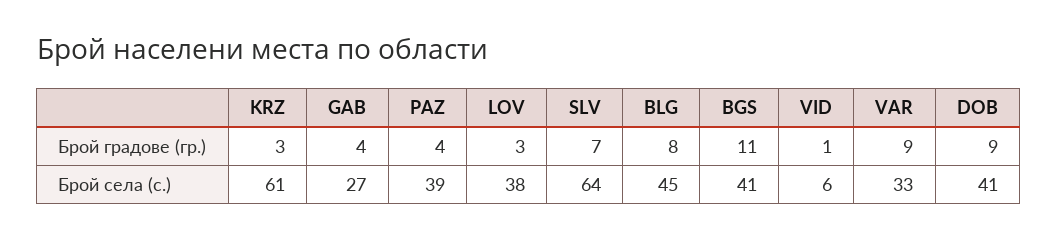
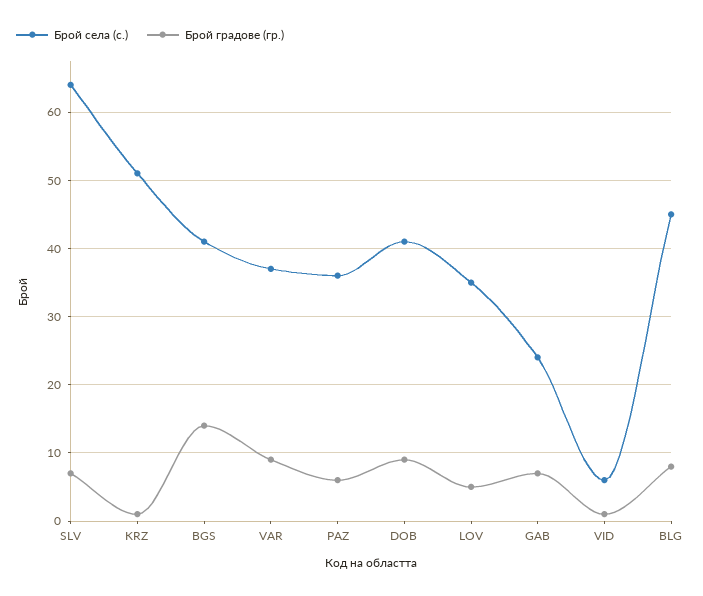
Брой градове (гр.), KRZ: 3 -> 1
Брой градове (гр.), GAB: 4 -> 7
Брой градове (гр.), PAZ: 4 -> 6
Брой градове (гр.), LOV: 3 -> 5
Брой градове (гр.), BGS: 11 -> 14
Брой села (с.), KRZ: 61 -> 51
Брой села (с.), GAB: 27 -> 24
Брой села (с.), PAZ: 39 -> 36
Брой села (с.), LOV: 38 -> 35
Брой села (с.), VAR: 33 -> 37

